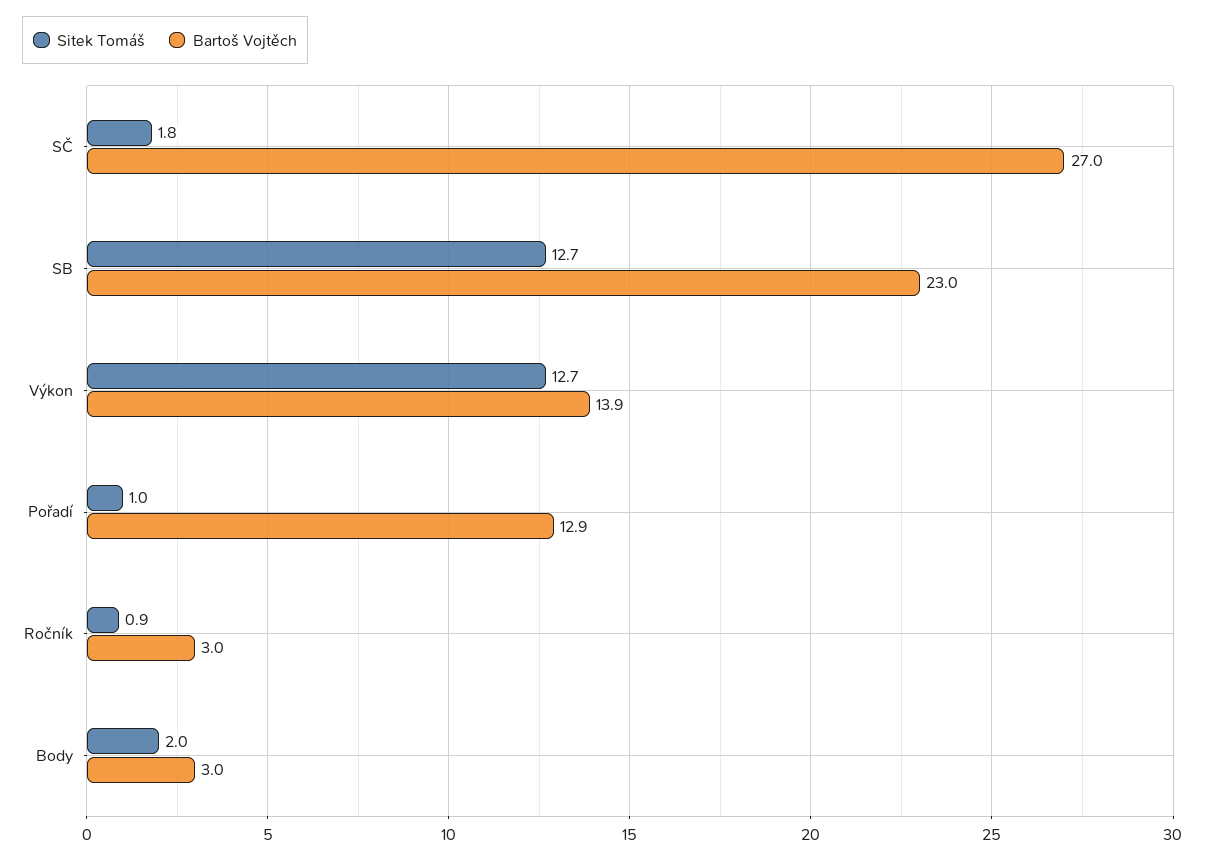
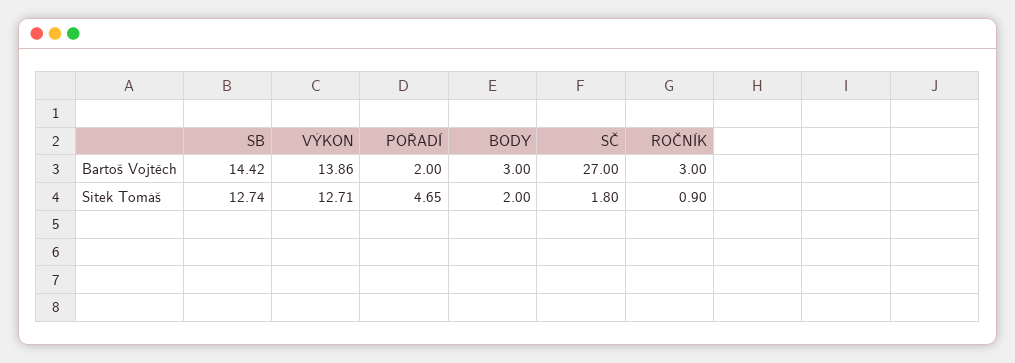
Bartoš Vojtěch, SB: 23 -> 14.42
Sitek Tomáš, Pořadí: 1 -> 4.65
Bartoš Vojtěch, Pořadí: 12.9 -> 2

